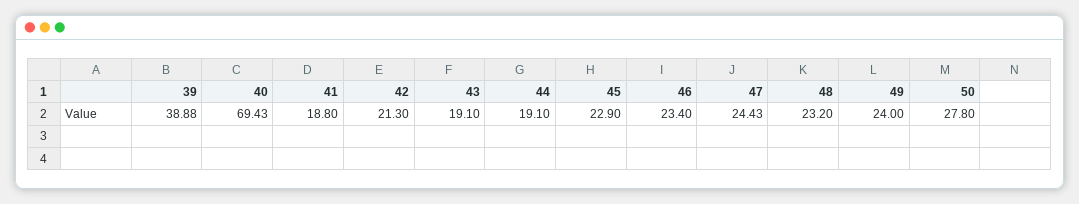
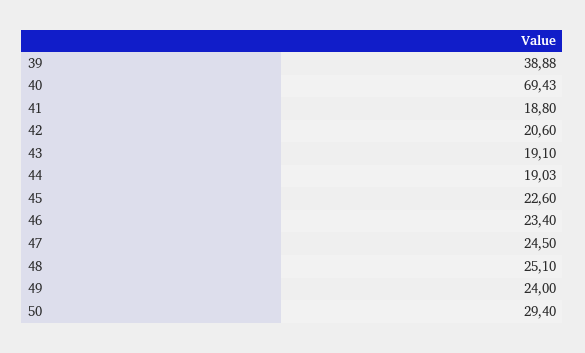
42: 21.3 -> 20.6
44: 19.1 -> 19.03
45: 22.9 -> 22.6
47: 24.43 -> 24.5
48: 23.2 -> 25.1
50: 27.8 -> 29.4

